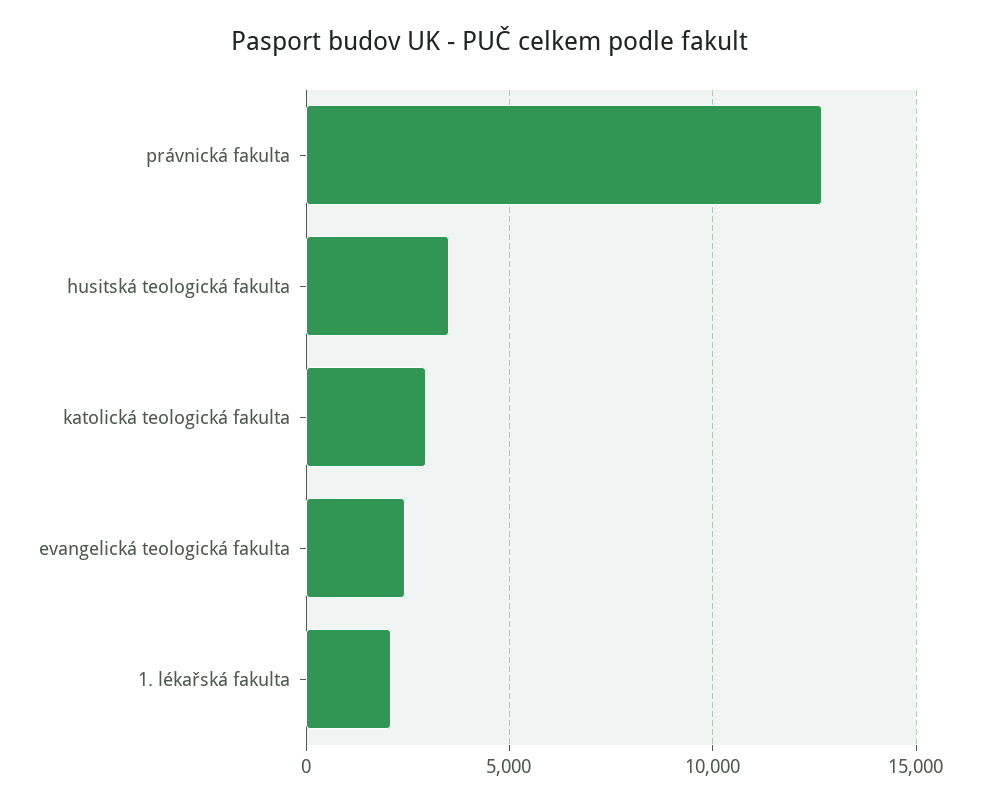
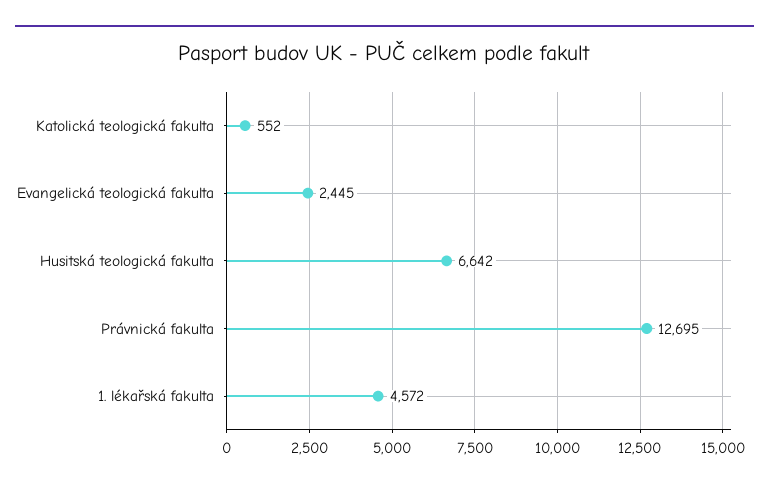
husitská teologická fakulta: 3500 -> 6642
katolická teologická fakulta: 3000 -> 552
1. lékařská fakulta: 2000 -> 4572

